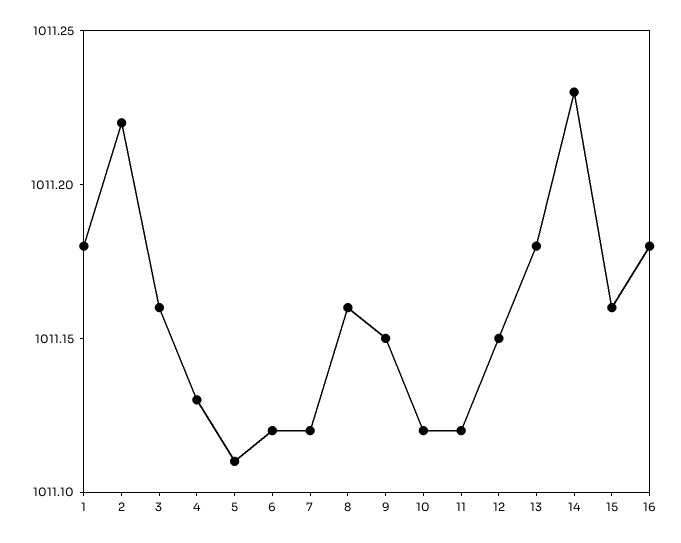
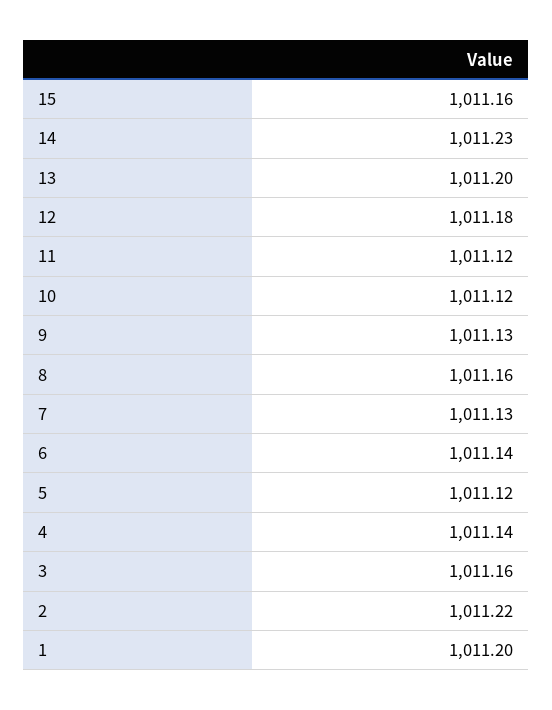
1: 1011.18 -> 1011.2
4: 1011.13 -> 1011.14
5: 1011.11 -> 1011.12
6: 1011.12 -> 1011.14
7: 1011.12 -> 1011.13
9: 1011.15 -> 1011.13
12: 1011.15 -> 1011.18
13: 1011.18 -> 1011.2
16: 1011.18 -> none

